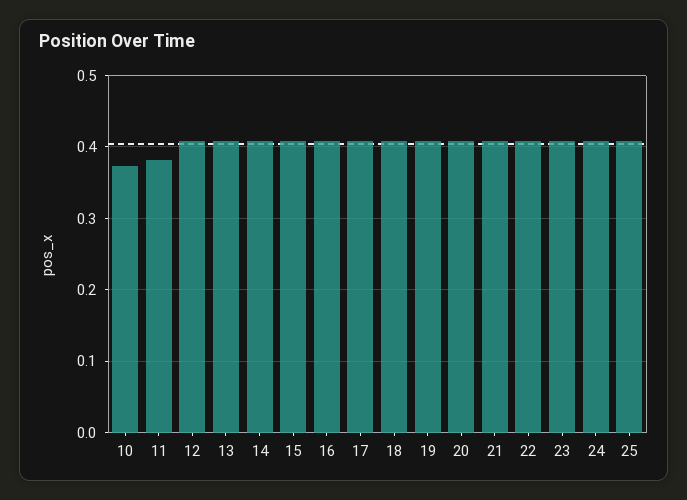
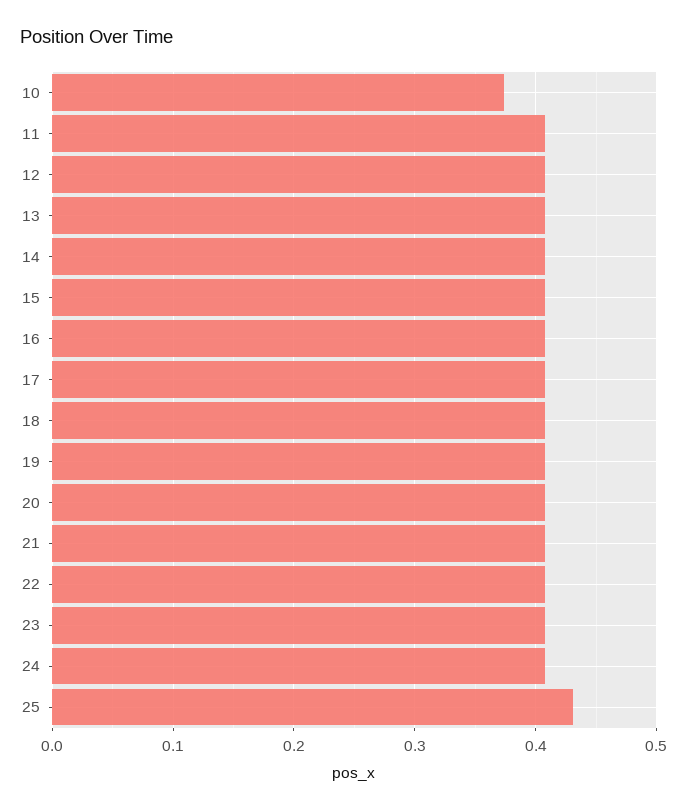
11: 0.38 -> 0.41
25: 0.41 -> 0.43

